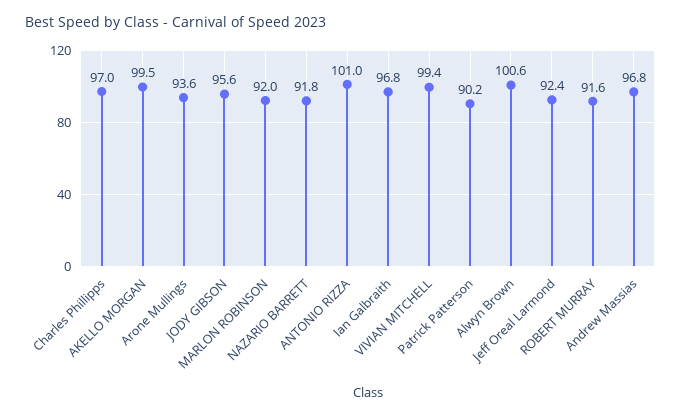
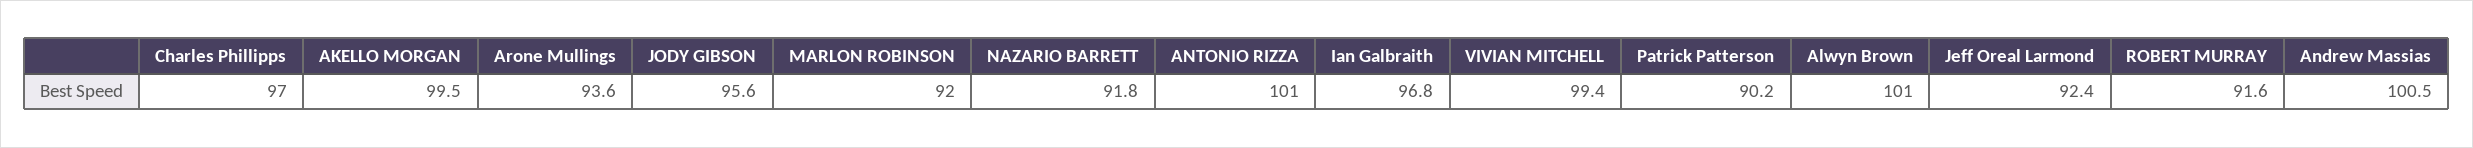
Alwyn Brown: 100.6 -> 101
Andrew Massias: 96.8 -> 100.5

